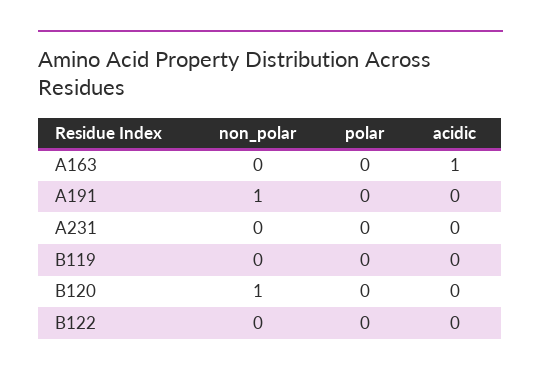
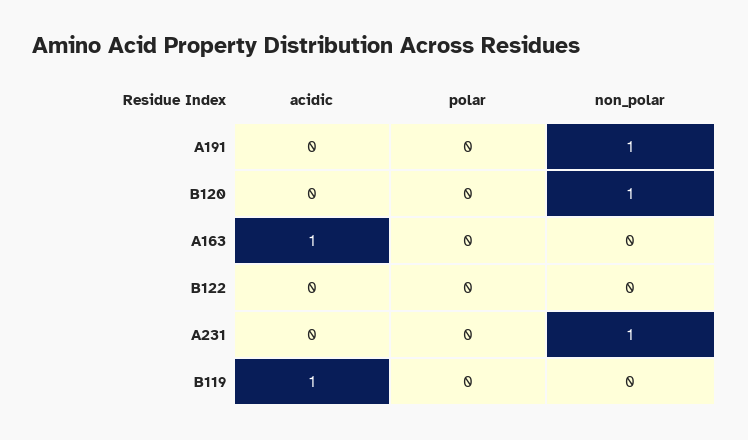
non_polar, A231: 0 -> 1
acidic, B119: 0 -> 1

